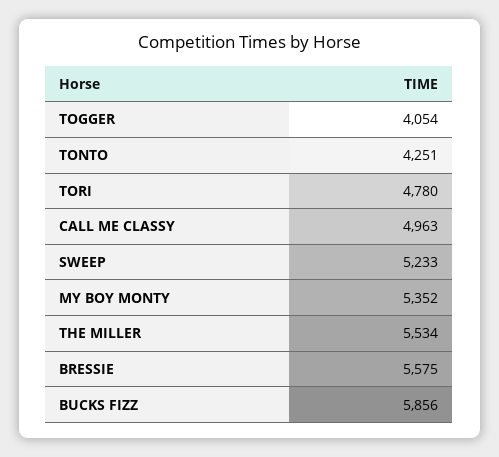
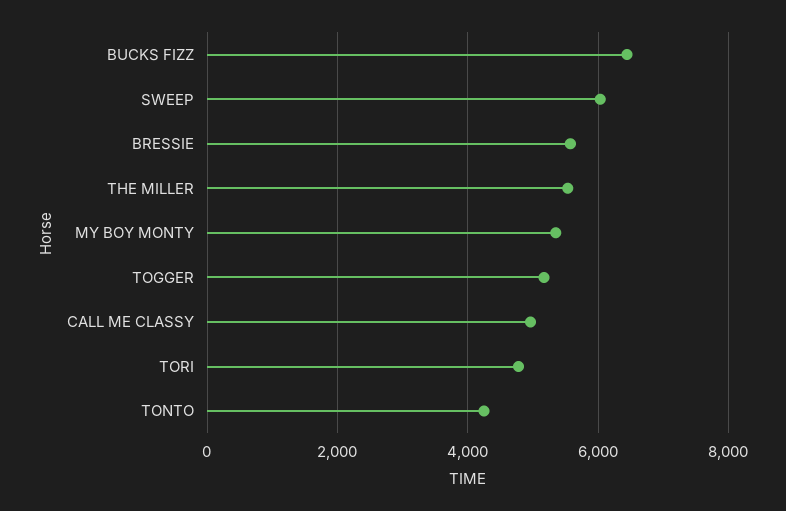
TOGGER: 4054 -> 5200
SWEEP: 5233 -> 6000
BUCKS FIZZ: 5856 -> 6400

